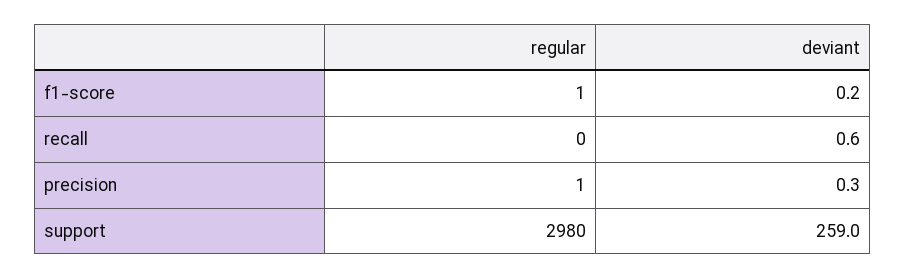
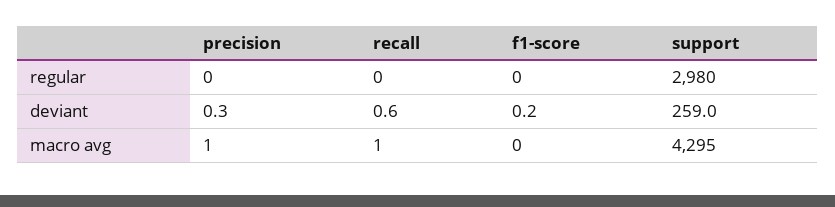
regular, f1-score: 1 -> 0
regular, precision: 1 -> 0
macro avg, precision: none -> 1
macro avg, recall: none -> 1
macro avg, f1-score: none -> 0
macro avg, support: none -> 4295

